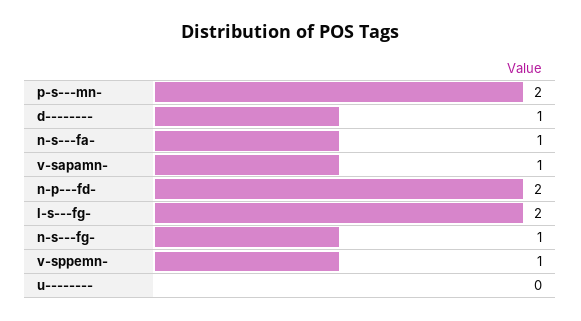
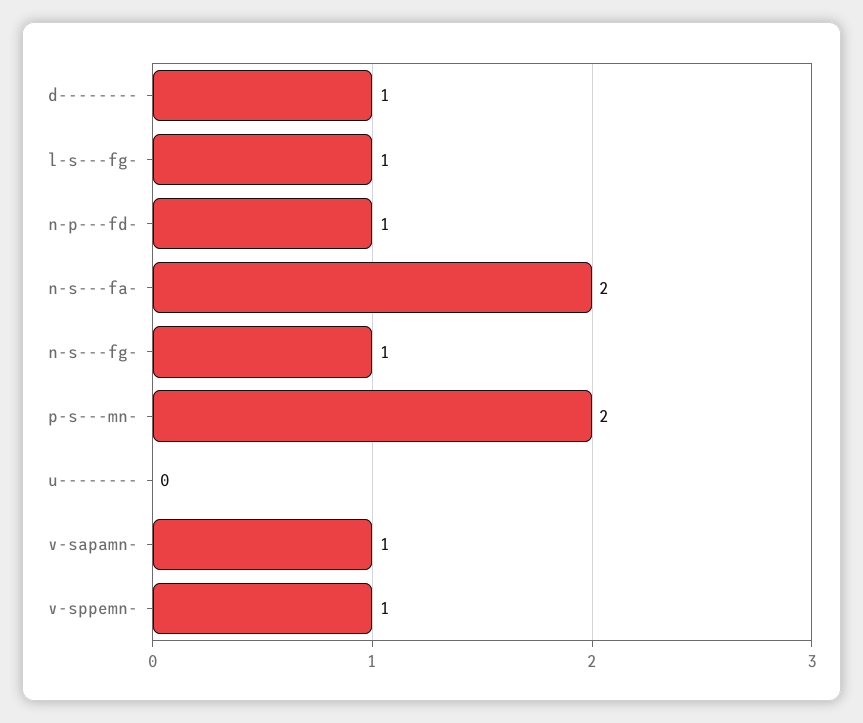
n-s---fa-: 1 -> 2
n-p---fd-: 2 -> 1
l-s---fg-: 2 -> 1

